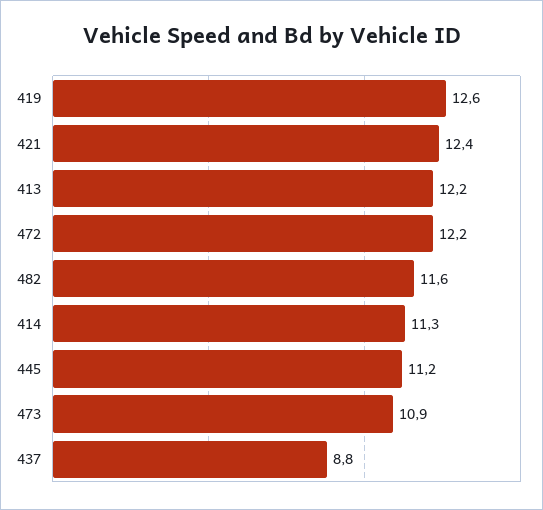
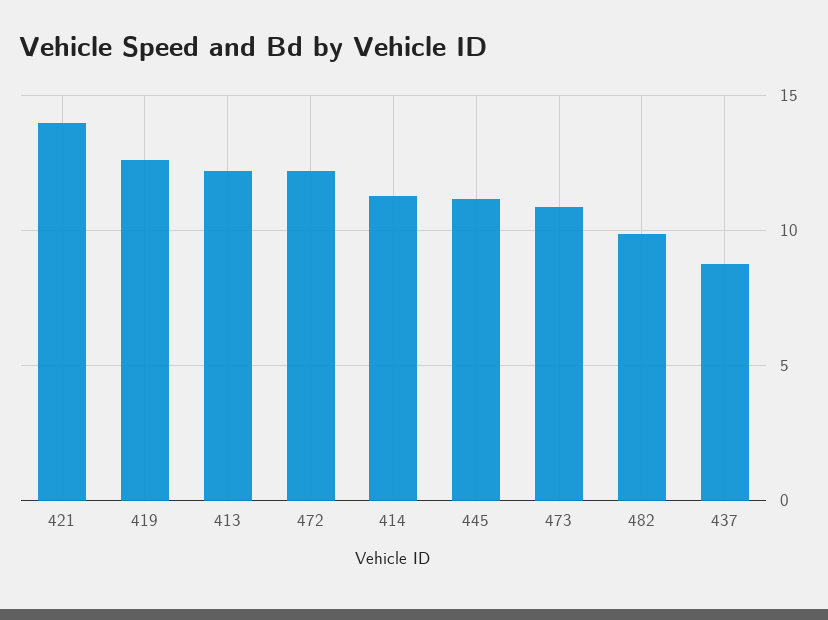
421: 12.4 -> 14
482: 11.6 -> 10

